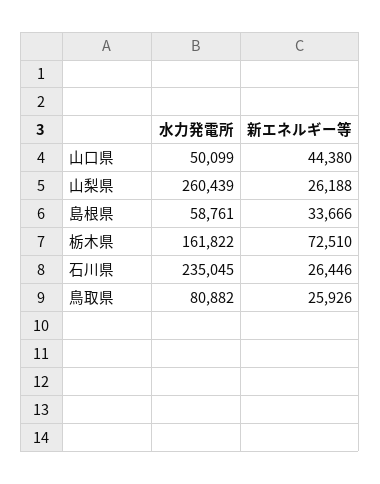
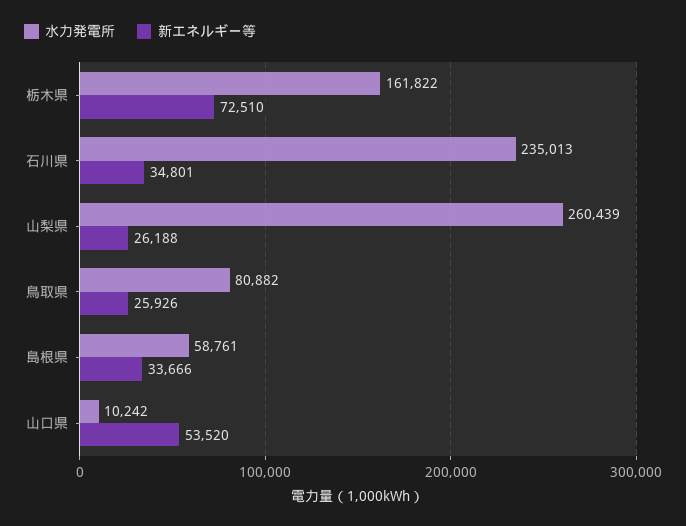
水力発電所, 山口県: 50099 -> 10242
新エネルギー等, 山口県: 44380 -> 53520
水力発電所, 石川県: 235045 -> 235013
新エネルギー等, 石川県: 26446 -> 34801

